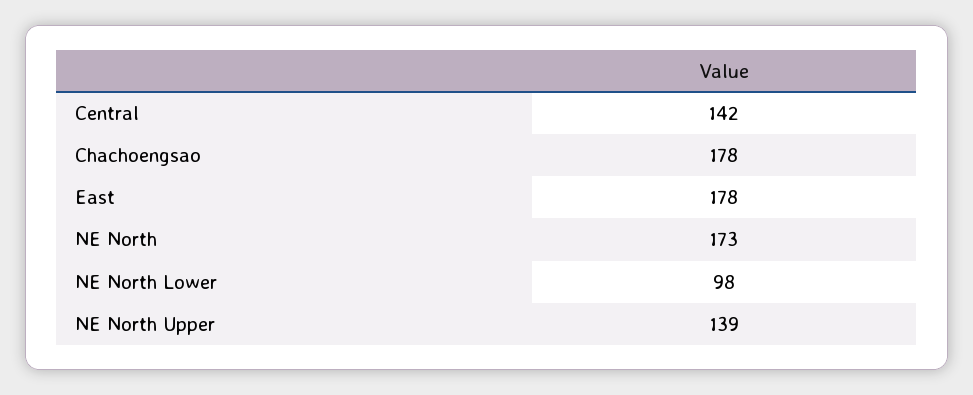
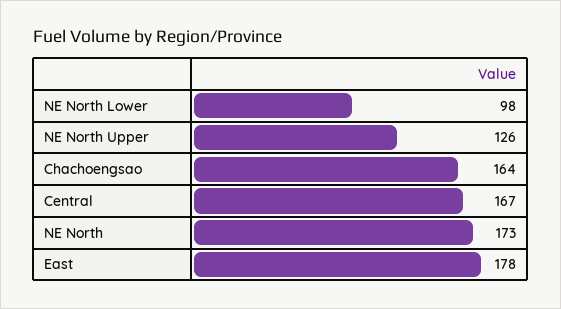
Central: 142 -> 167
Chachoengsao: 178 -> 164
NE North Upper: 139 -> 126

